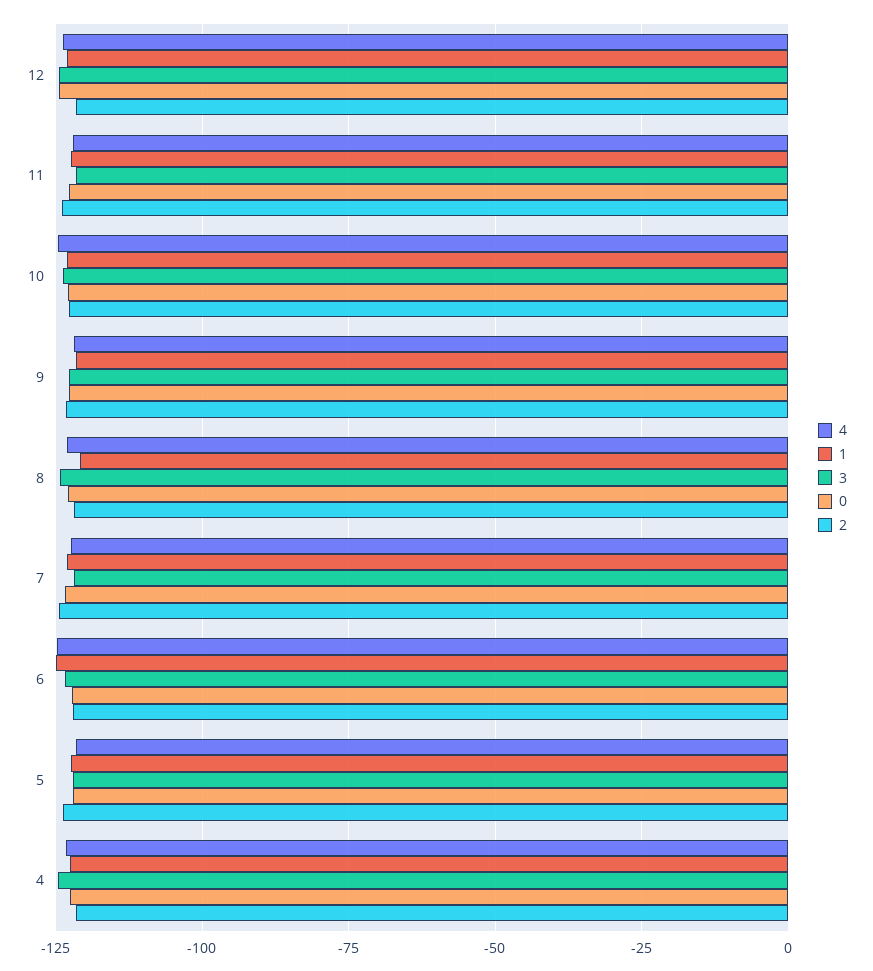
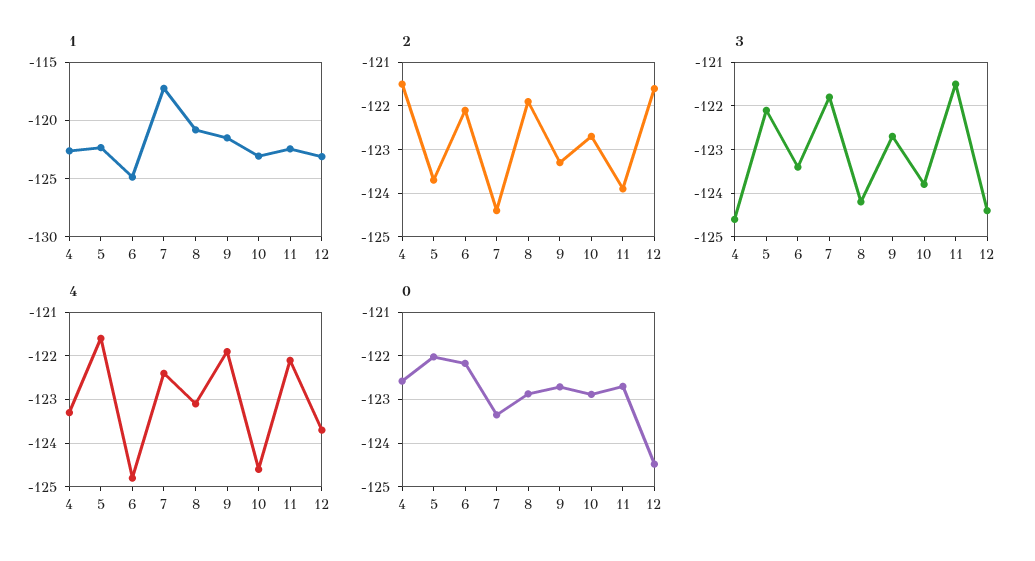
1, 7: -122.5 -> -117

